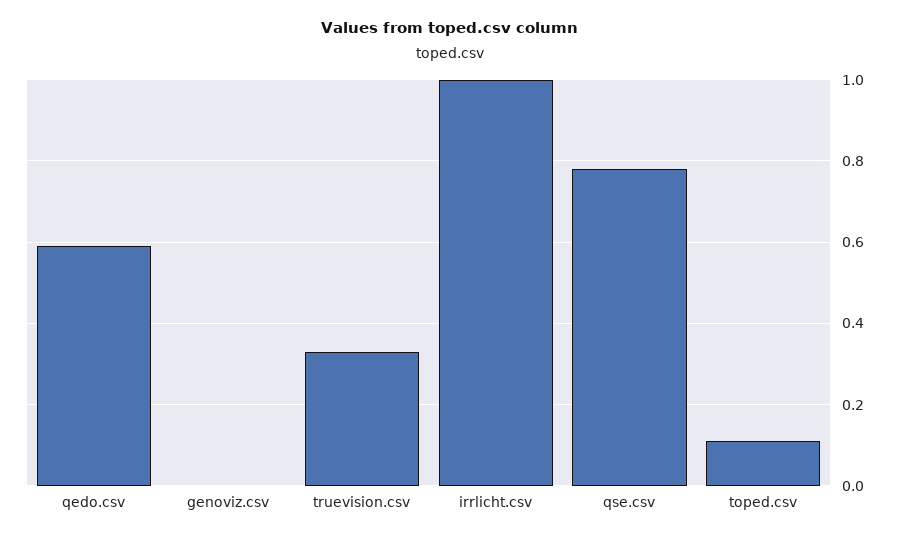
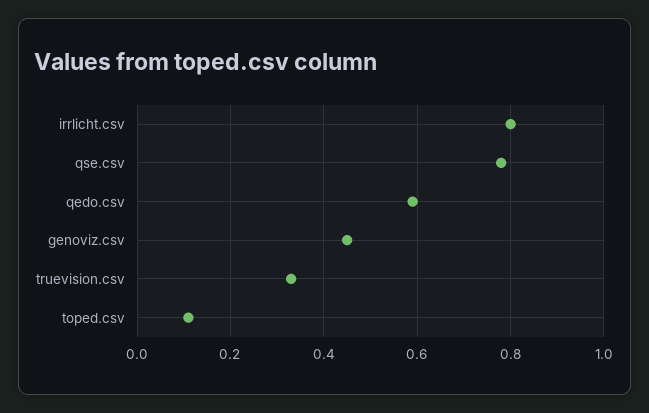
genoviz.csv: 0 -> 0.45
irrlicht.csv: 1 -> 0.8

